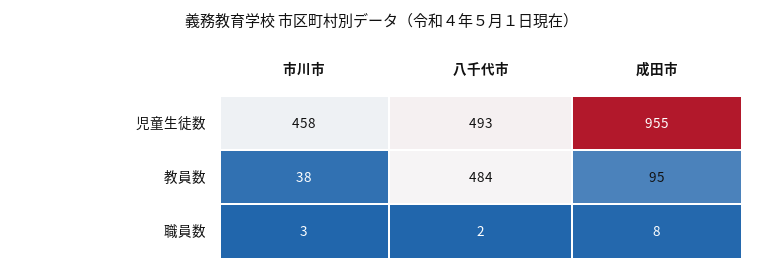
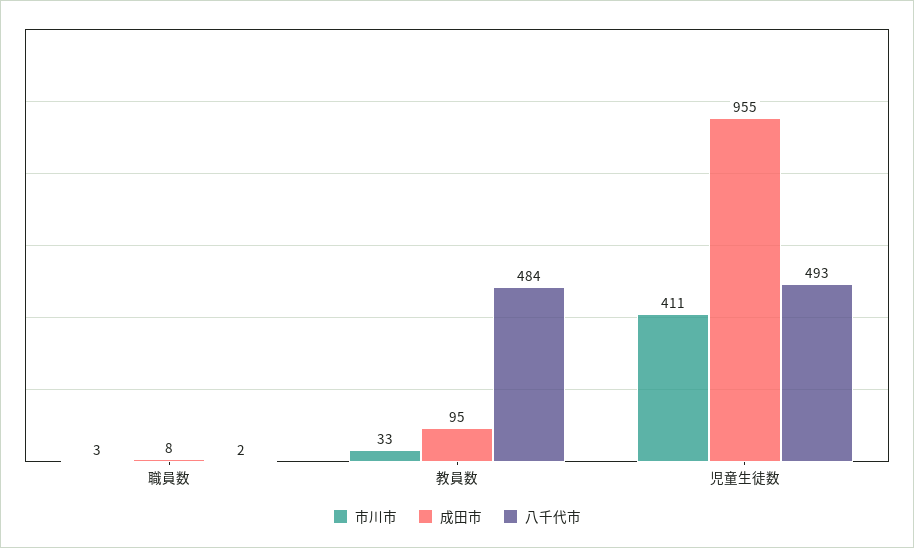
市川市, 児童生徒数: 458 -> 411
市川市, 教員数: 38 -> 33

